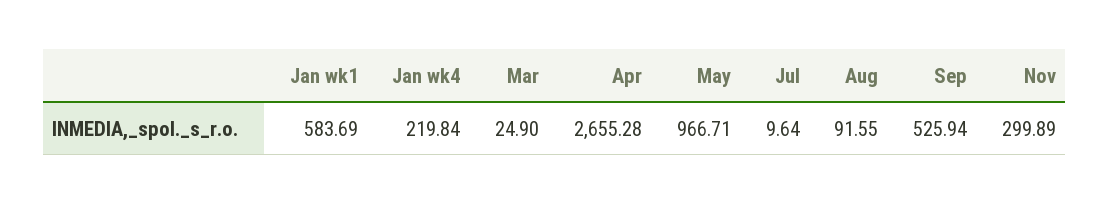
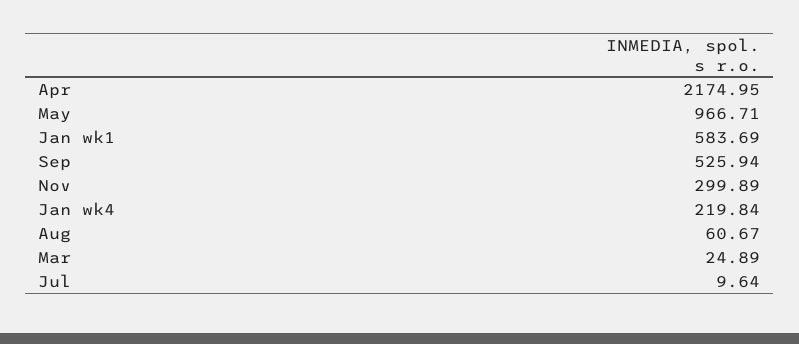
Mar: 24.9 -> 24.89
Apr: 2655.28 -> 2174.95
Aug: 91.55 -> 60.67

